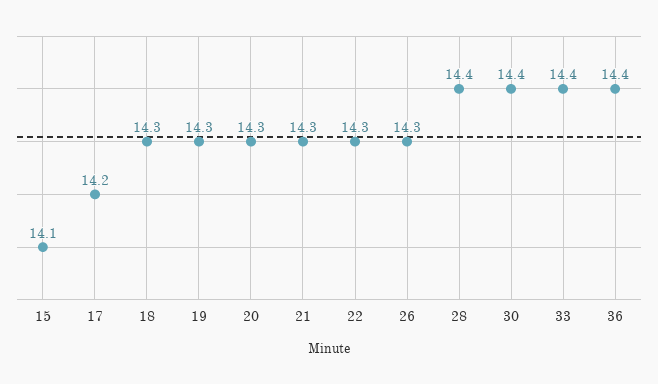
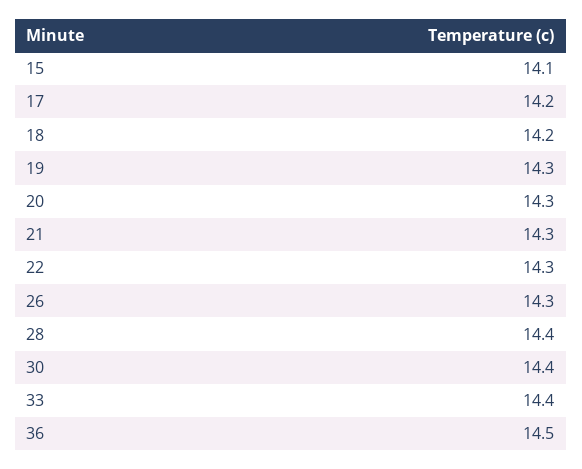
18: 14.3 -> 14.2
36: 14.4 -> 14.5

